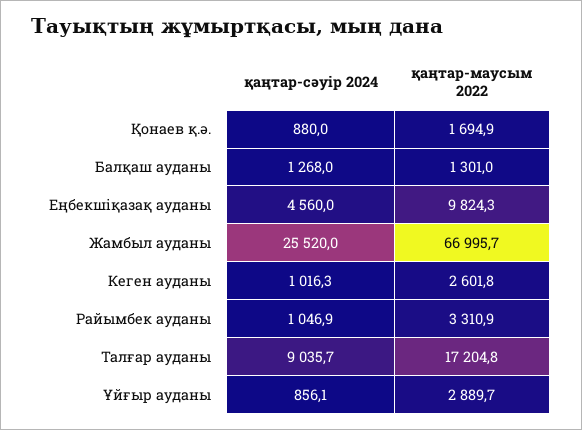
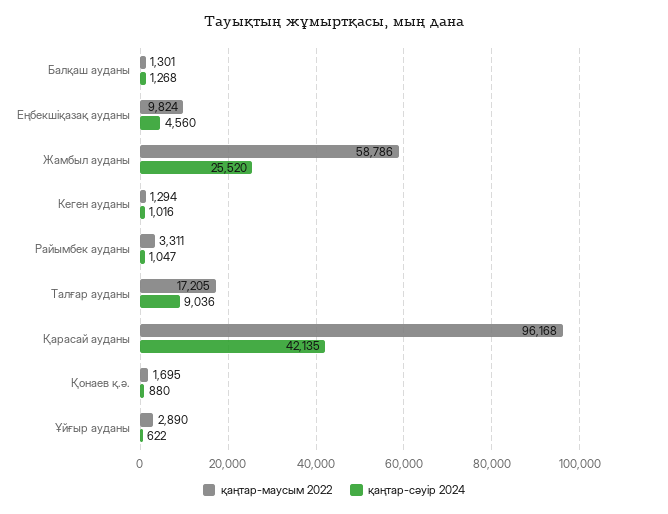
қаңтар-маусым 2022, Жамбыл ауданы: 66995.7 -> 58786
қаңтар-маусым 2022, Кеген ауданы: 2601.8 -> 1294
қаңтар-сәуір 2024, Ұйғыр ауданы: 856.1 -> 622
қаңтар-маусым 2022, Қарасай ауданы: none -> 96168
қаңтар-сәуір 2024, Қарасай ауданы: none -> 42135

